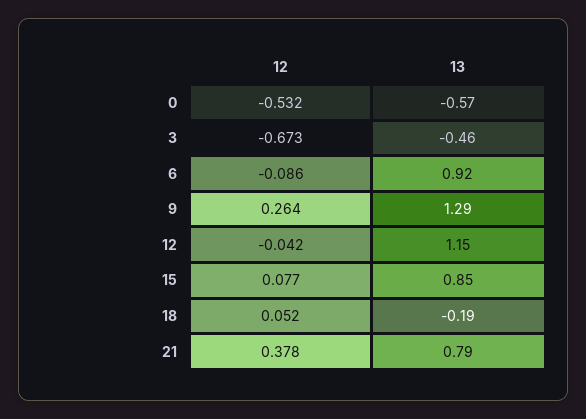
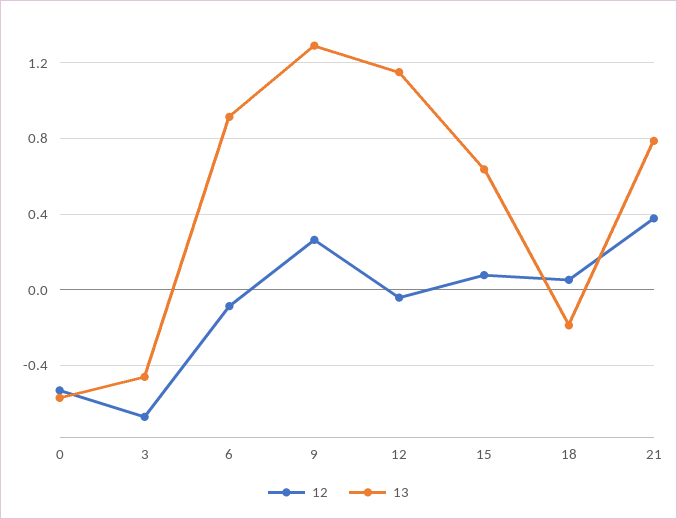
13, 15: 0.85 -> 0.65

